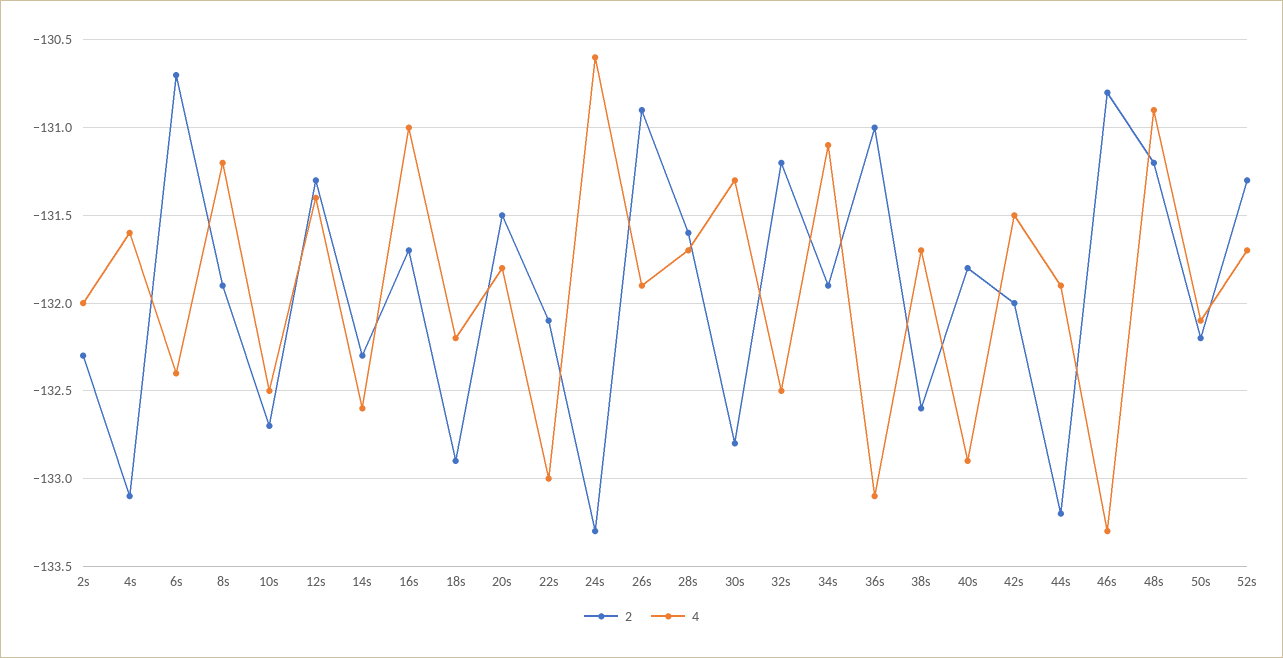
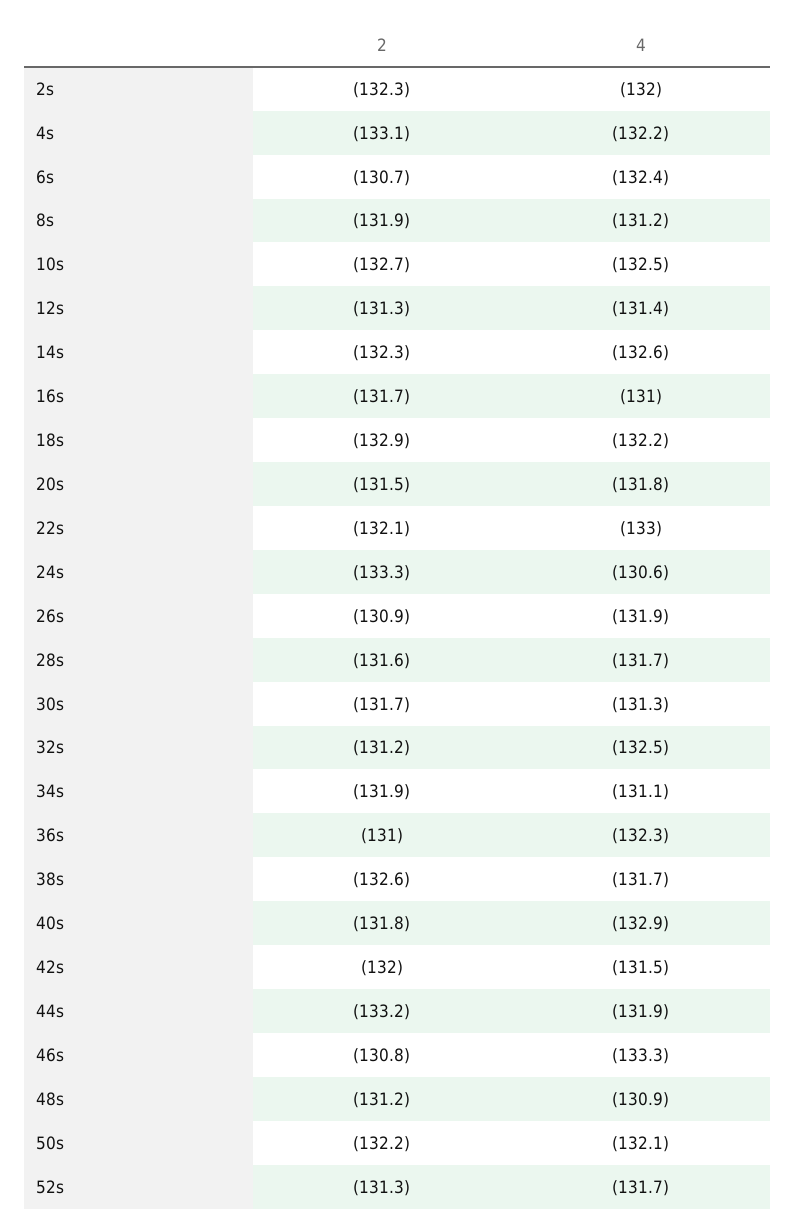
4, 4s: -131.6 -> -132.2
2, 30s: -132.8 -> -131.7
4, 36s: -133.1 -> -132.3

